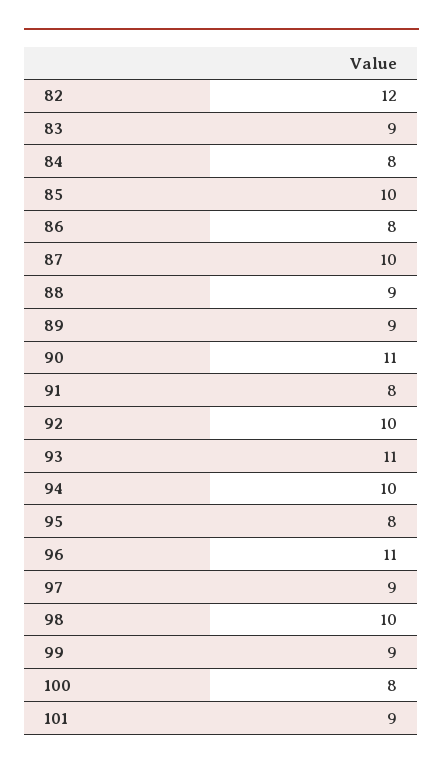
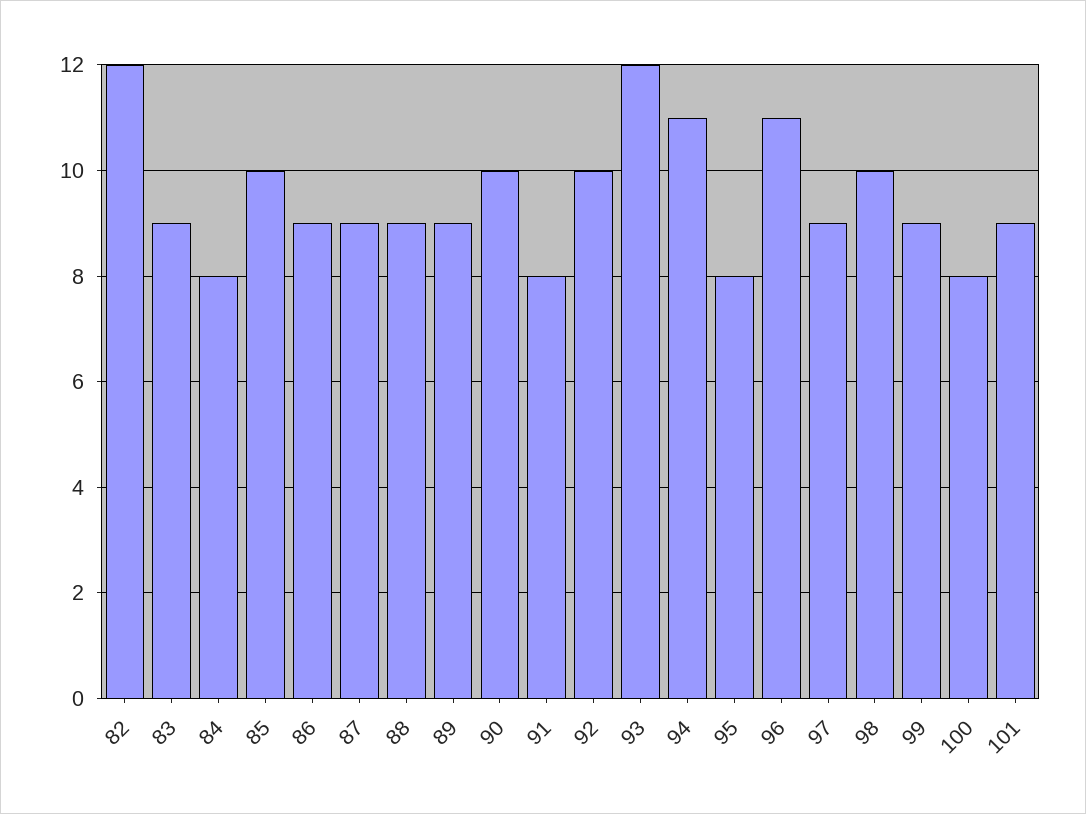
86: 8 -> 9
87: 10 -> 9
90: 11 -> 10
93: 11 -> 12
94: 10 -> 11

